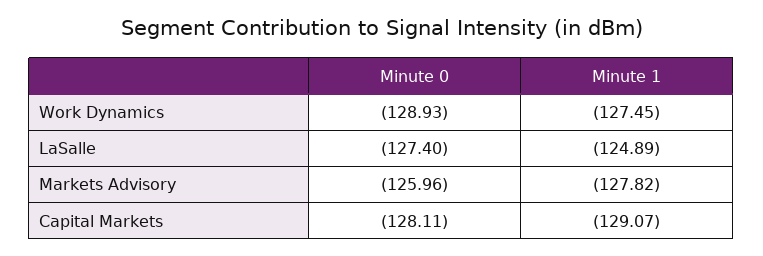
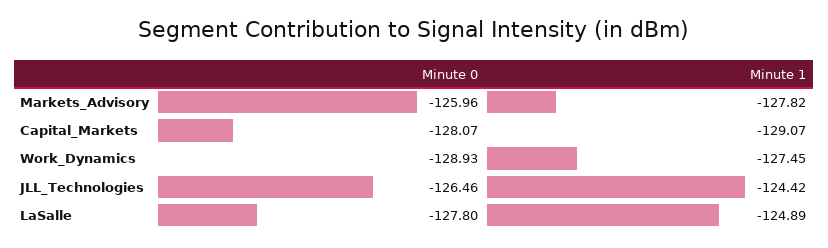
Minute 0, LaSalle: -127.4 -> -127.8
Minute 0, Capital Markets: -128.11 -> -128.07
Minute 0, JLL_Technologies: none -> -126.46
Minute 1, JLL_Technologies: none -> -124.42

